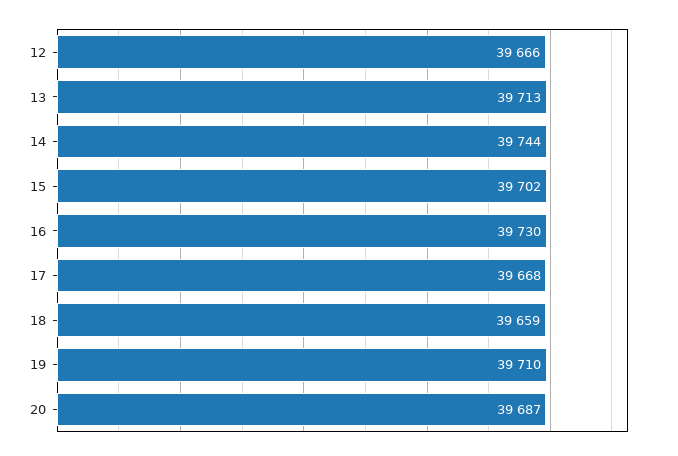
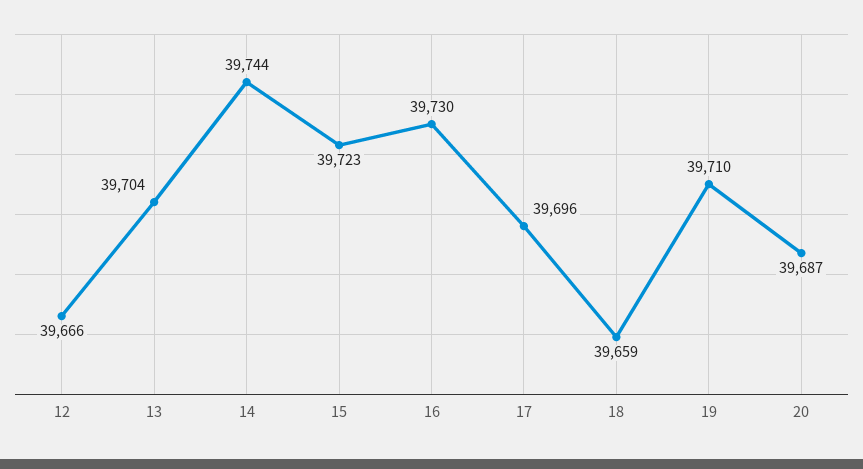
13: 39713 -> 39704
15: 39702 -> 39723
17: 39668 -> 39696

